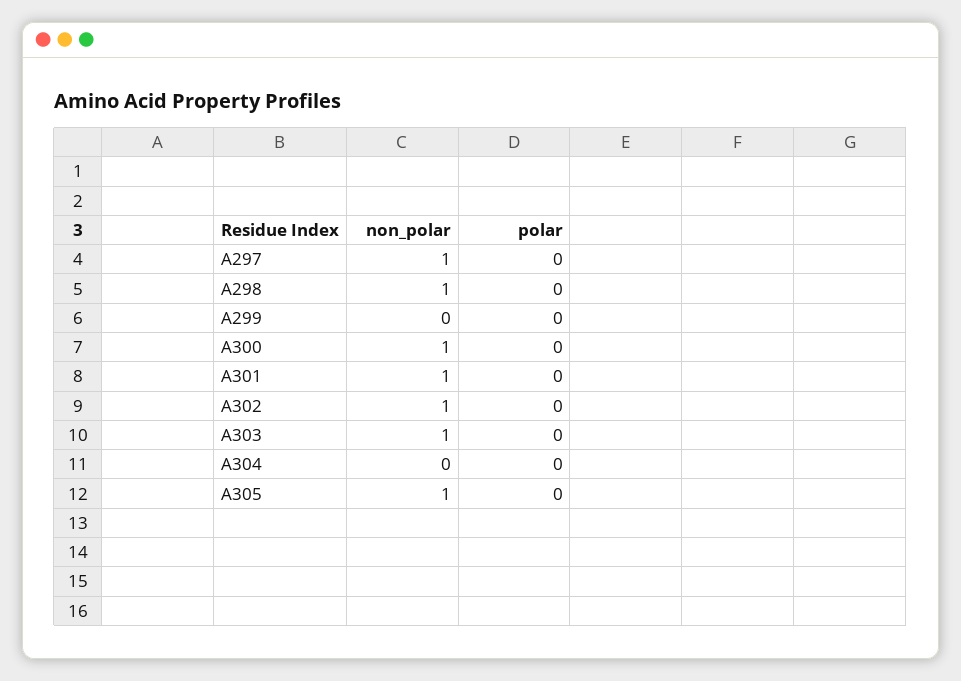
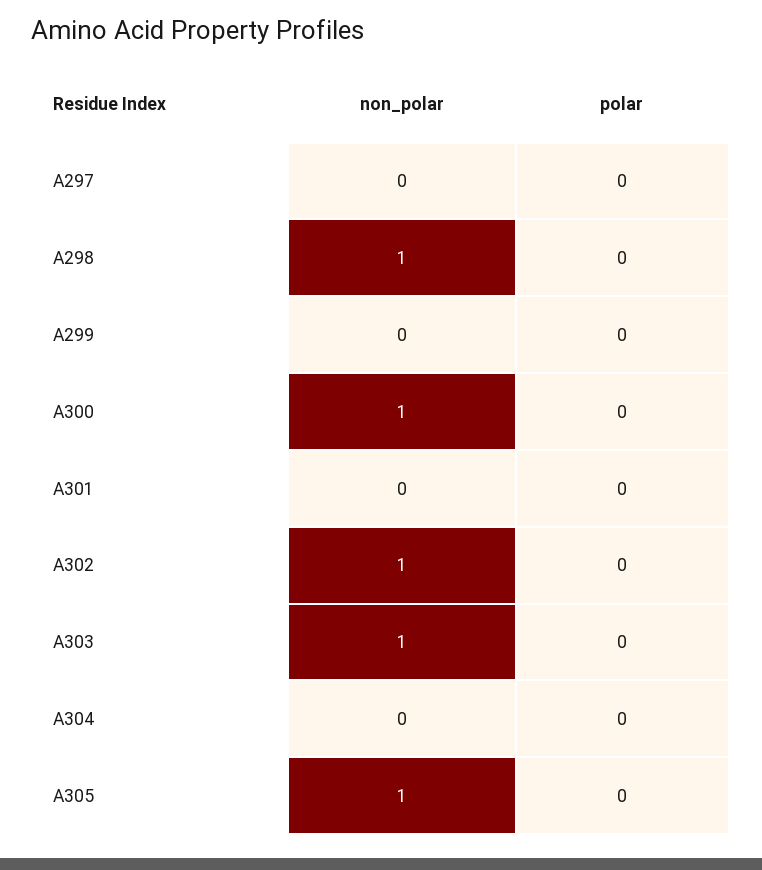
non_polar, A297: 1 -> 0
non_polar, A301: 1 -> 0

